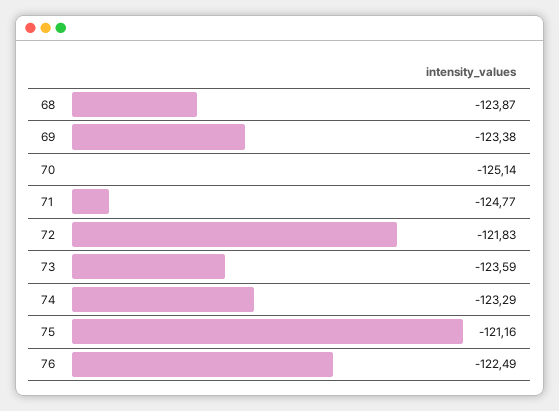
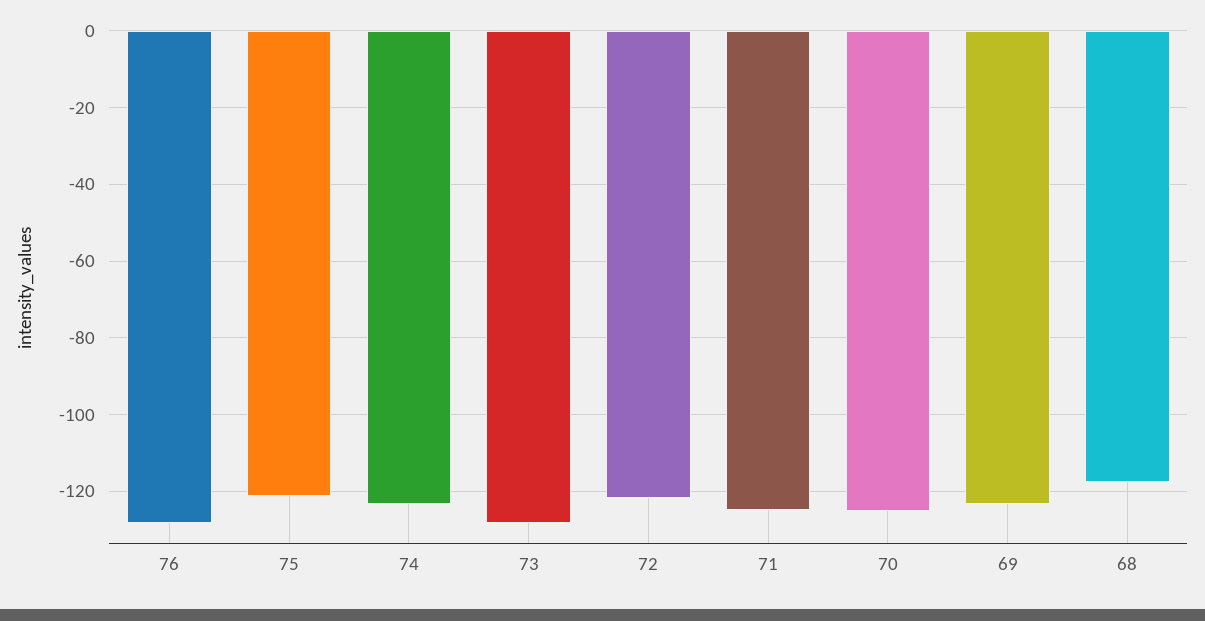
68: -123.87 -> -118
73: -123.59 -> -128
76: -122.49 -> -128

